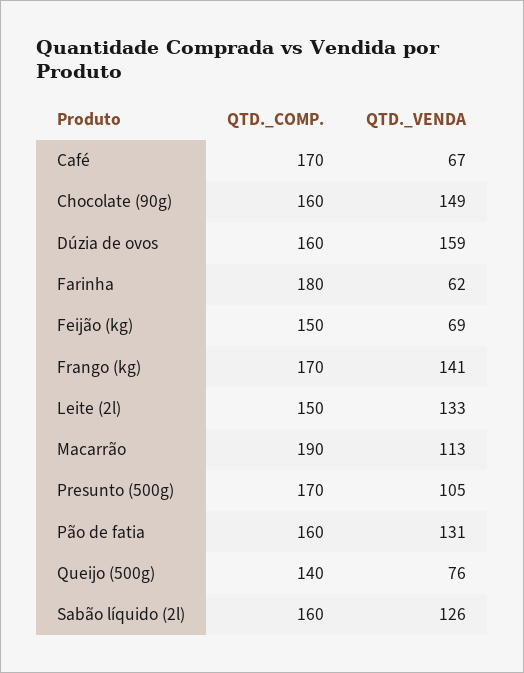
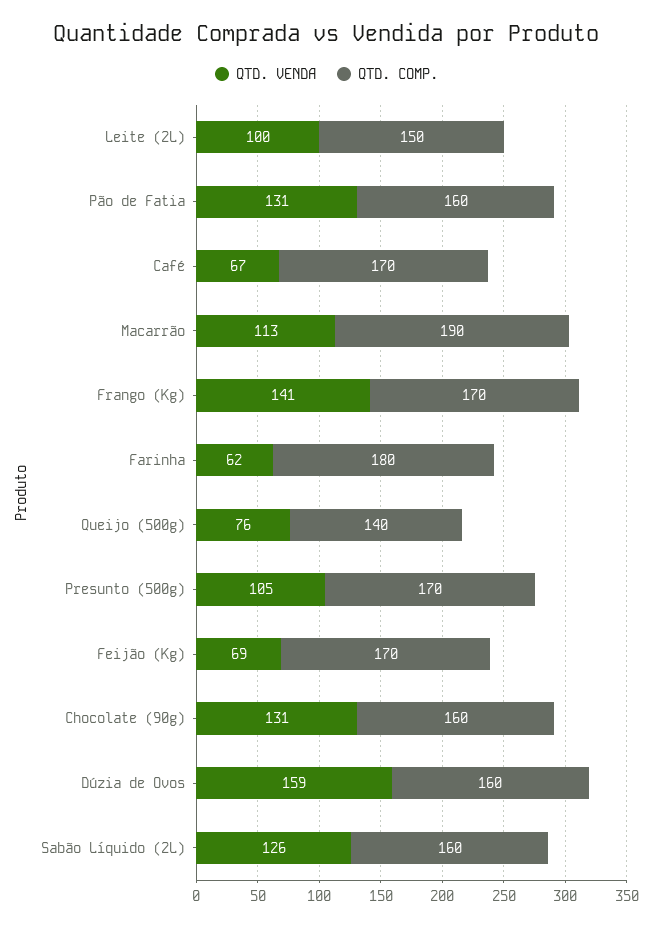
QTD._VENDA, Chocolate (90g): 149 -> 131
QTD._COMP., Feijão (kg): 150 -> 170
QTD._VENDA, Leite (2l): 133 -> 100

